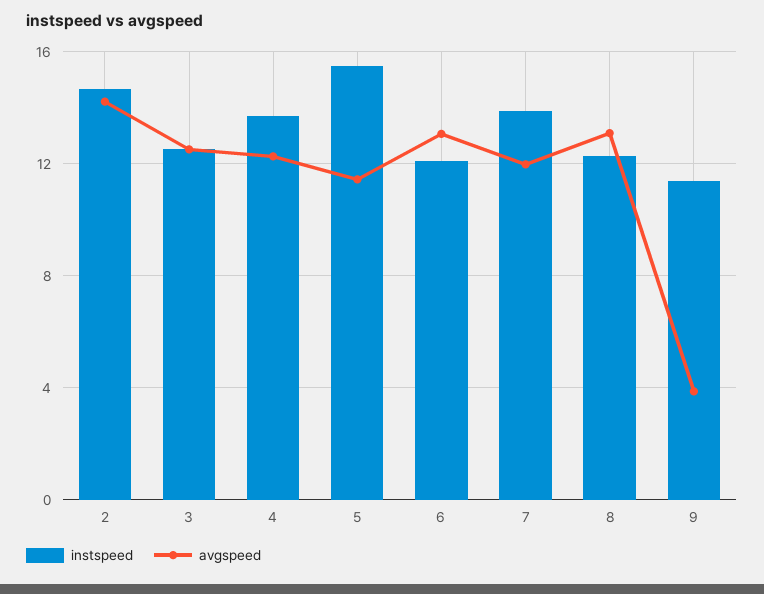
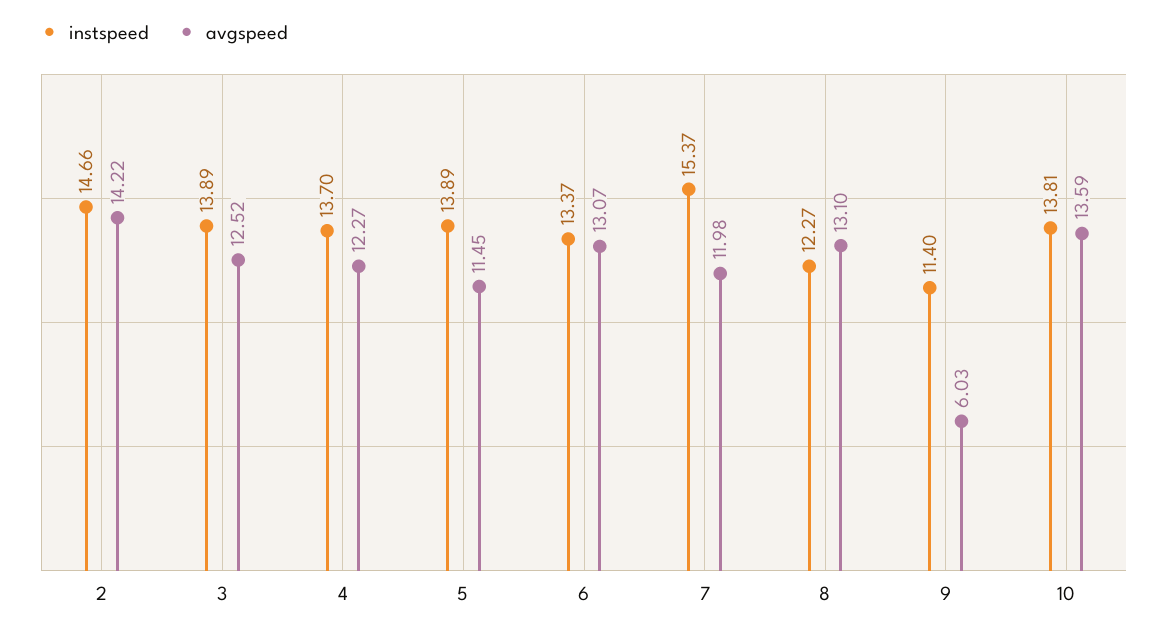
instspeed, 3: 12.5 -> 13.89
instspeed, 5: 15.5 -> 13.89
instspeed, 6: 12 -> 13.37
instspeed, 7: 14 -> 15.37
avgspeed, 9: 4 -> 6.03
instspeed, 10: none -> 13.81
avgspeed, 10: none -> 13.59

